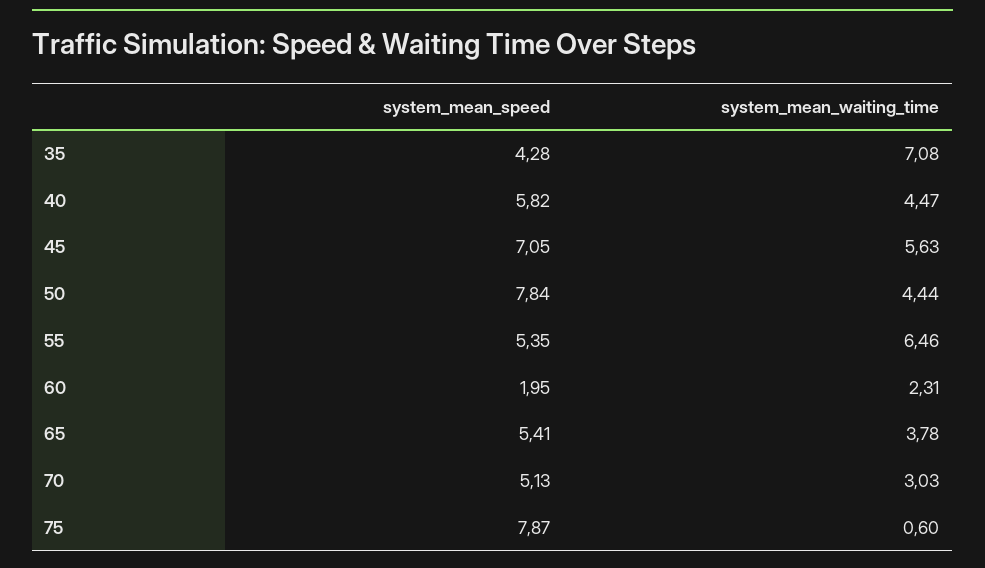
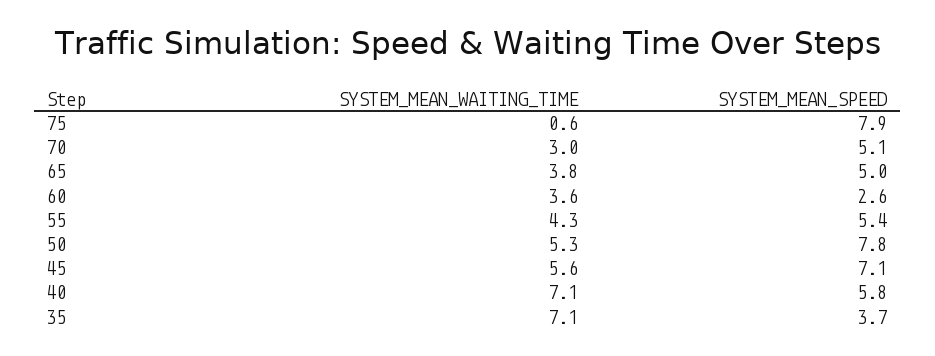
system_mean_speed, 35: 4.28 -> 3.7
system_mean_waiting_time, 40: 4.47 -> 7.1
system_mean_waiting_time, 50: 4.44 -> 5.3
system_mean_waiting_time, 55: 6.46 -> 4.3
system_mean_speed, 60: 1.95 -> 2.6
system_mean_waiting_time, 60: 2.31 -> 3.6
system_mean_speed, 65: 5.41 -> 5

